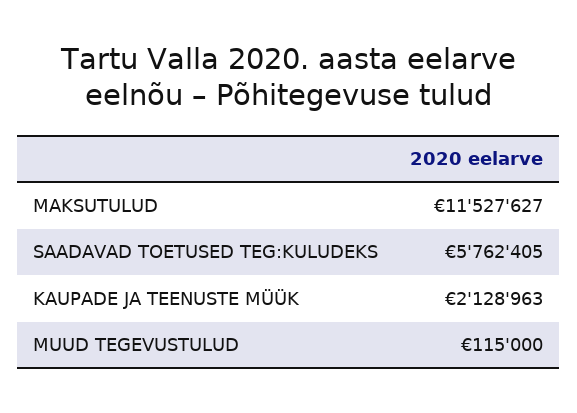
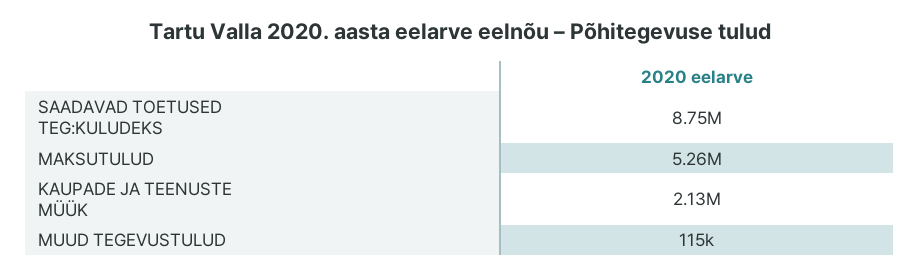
MAKSUTULUD: 11527627 -> 5260000
SAADAVAD TOETUSED TEG:KULUDEKS: 5762405 -> 8750000

